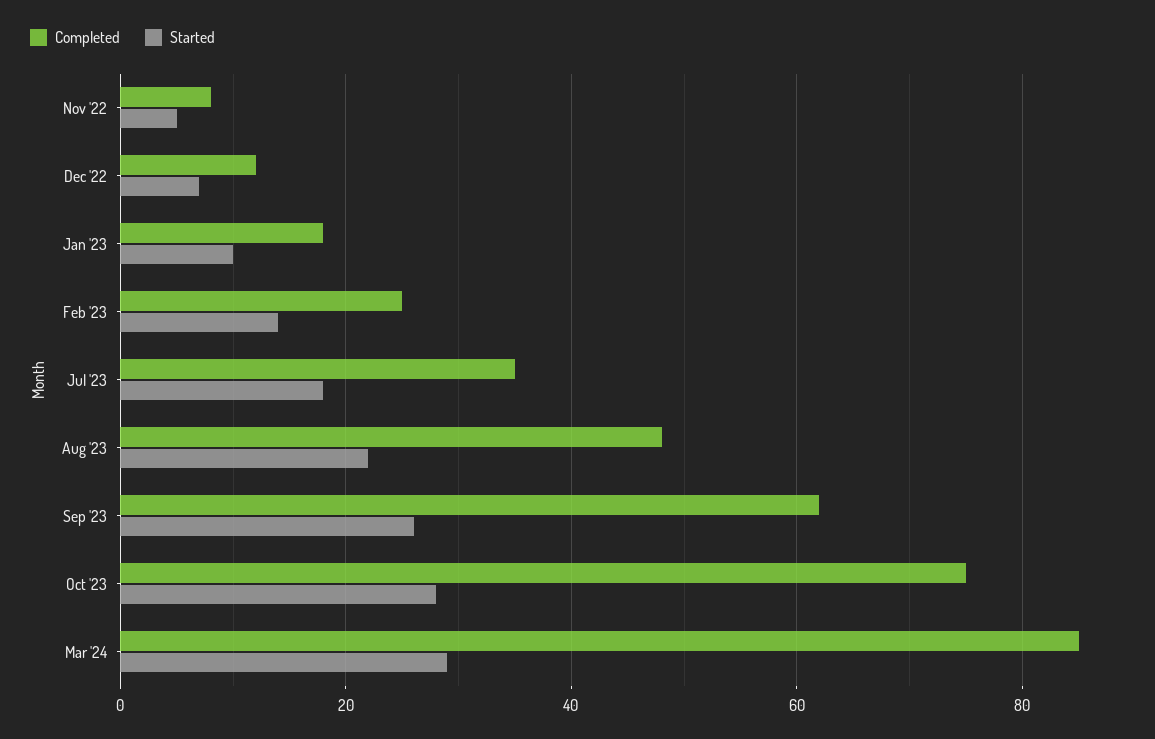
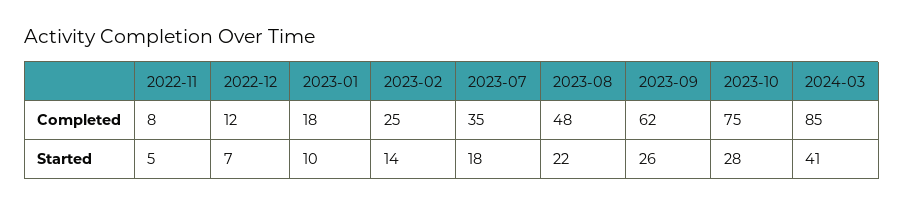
Started, Mar '24: 30 -> 41

